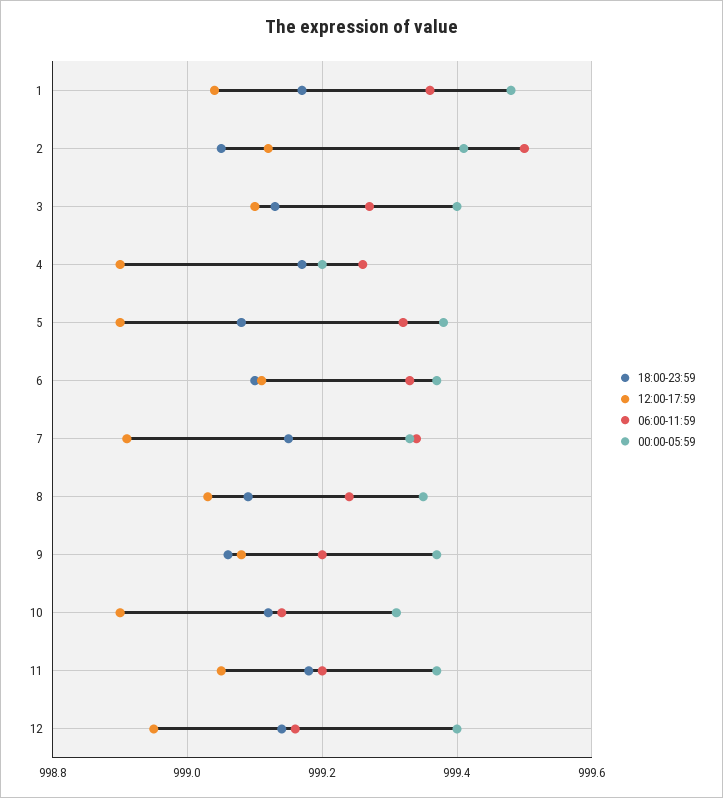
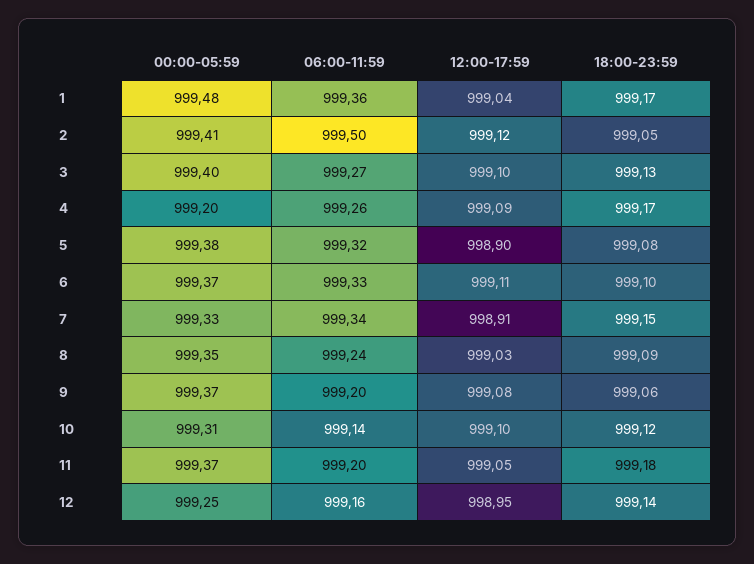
12:00-17:59, 4: 998.9 -> 999.09
12:00-17:59, 10: 998.9 -> 999.1
00:00-05:59, 12: 999.4 -> 999.25

